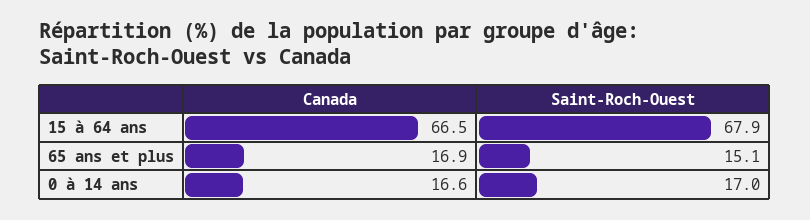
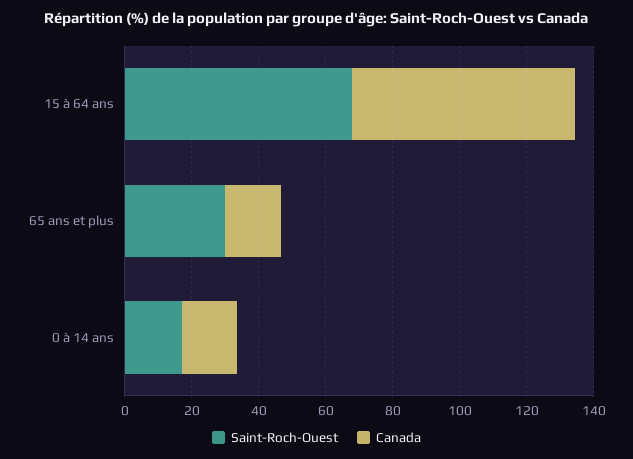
Saint-Roch-Ouest, 65 ans et plus: 15.1 -> 30

